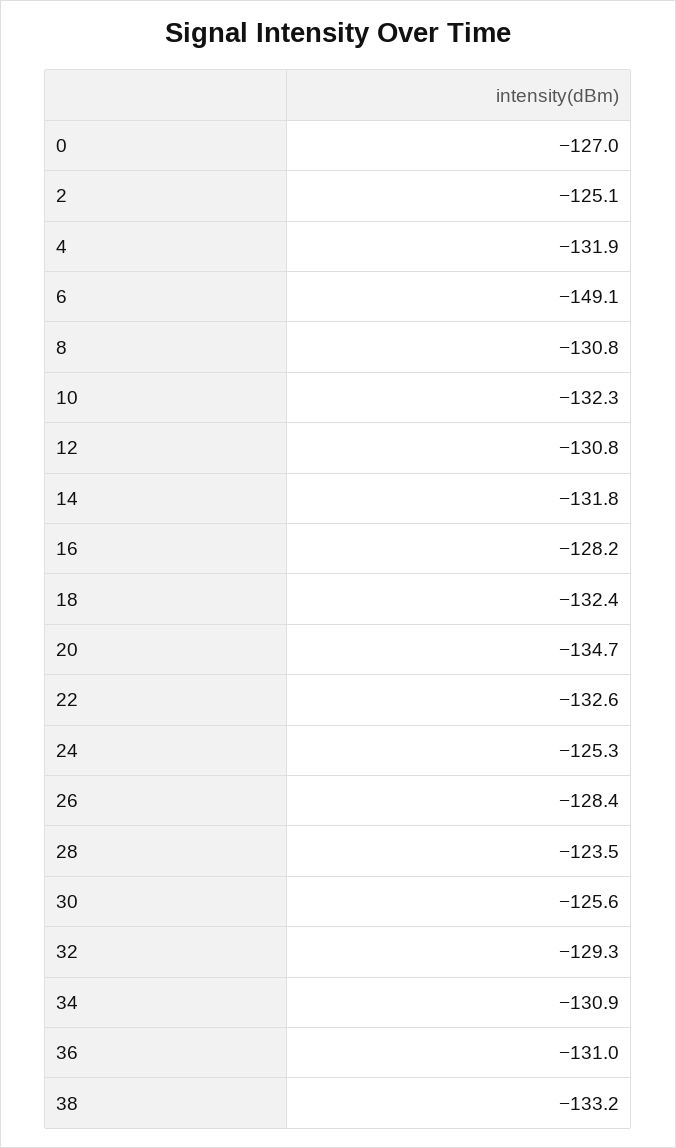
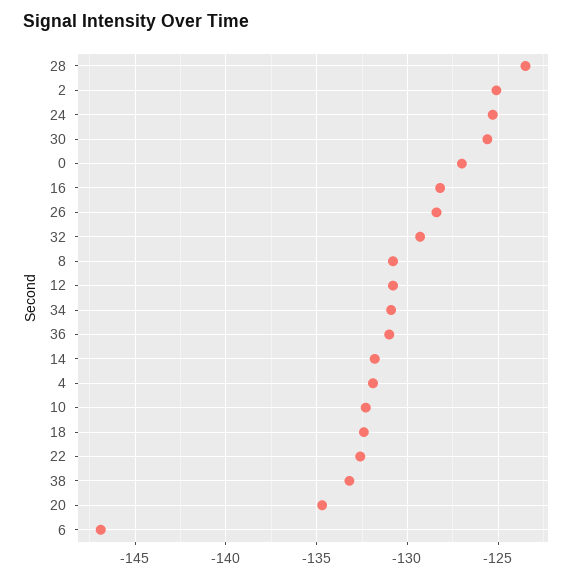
6: -149.1 -> -147

